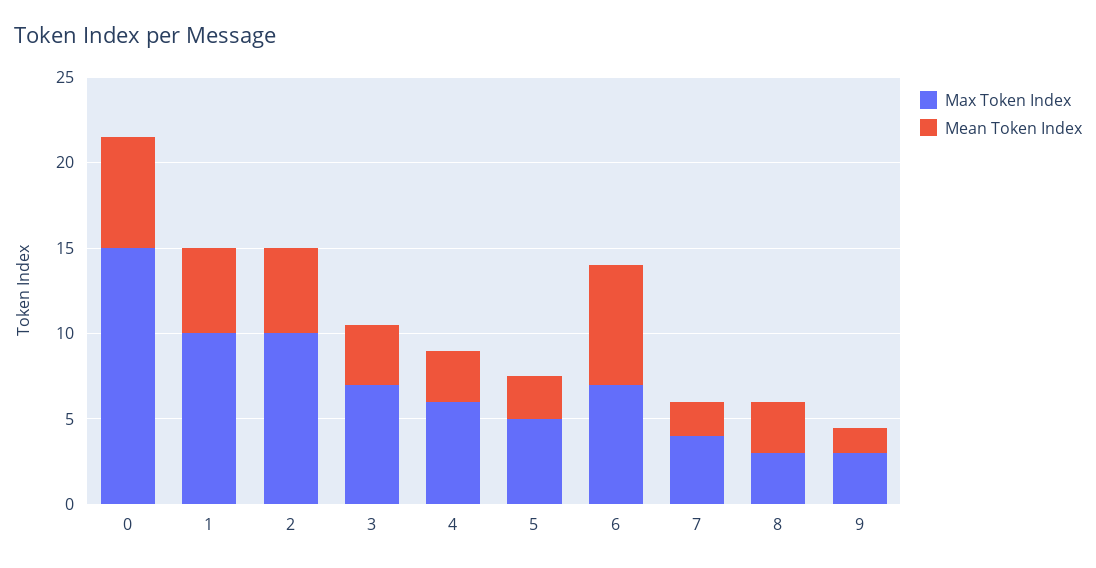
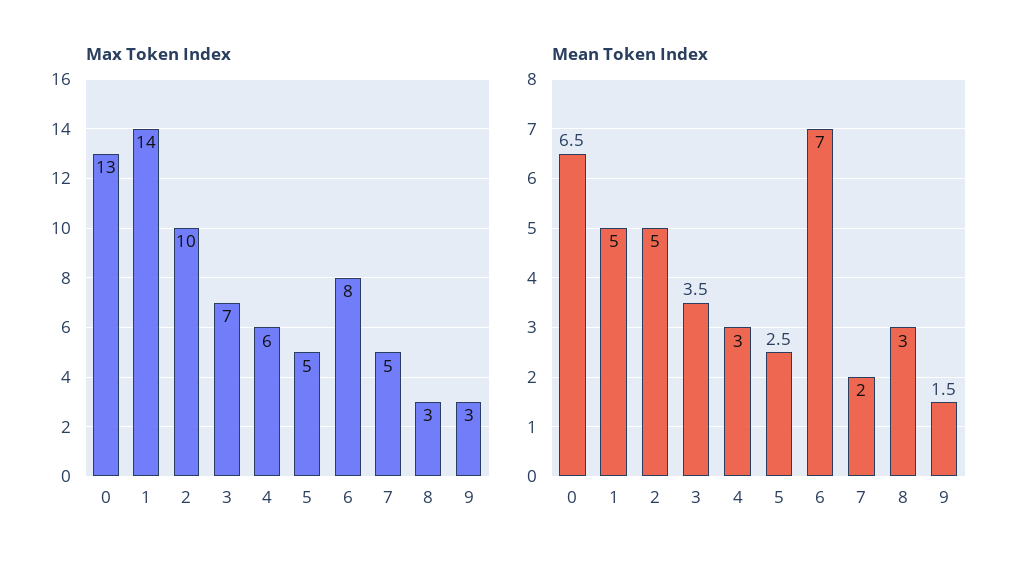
Max Token Index, 0: 15 -> 13
Max Token Index, 1: 10 -> 14
Max Token Index, 6: 7 -> 8
Max Token Index, 7: 4 -> 5

